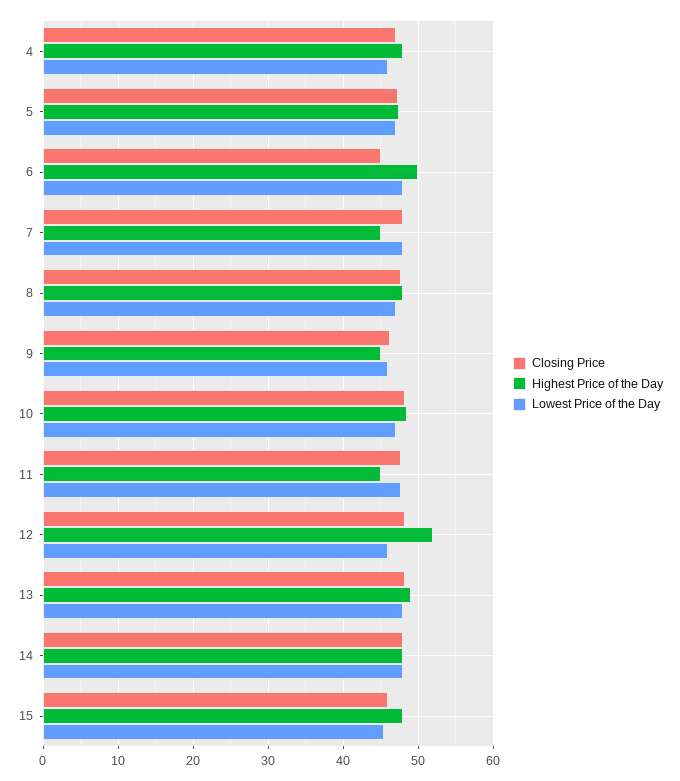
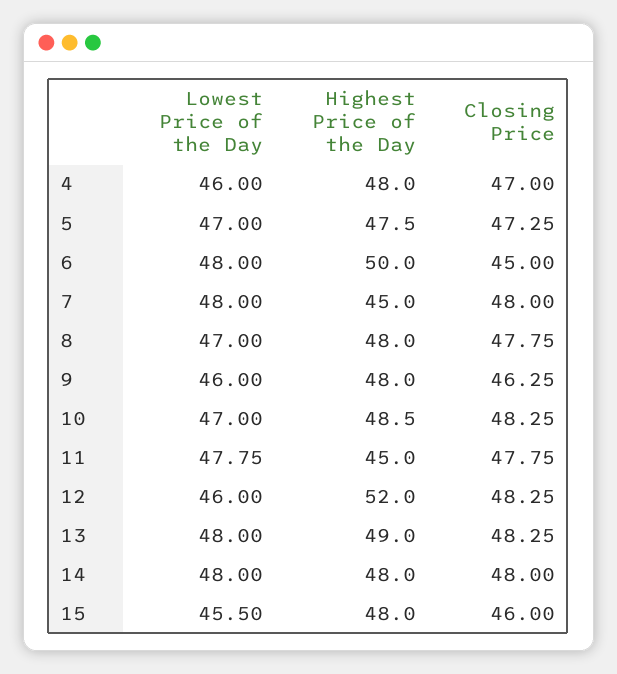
Highest Price of the Day, 9: 45 -> 48

